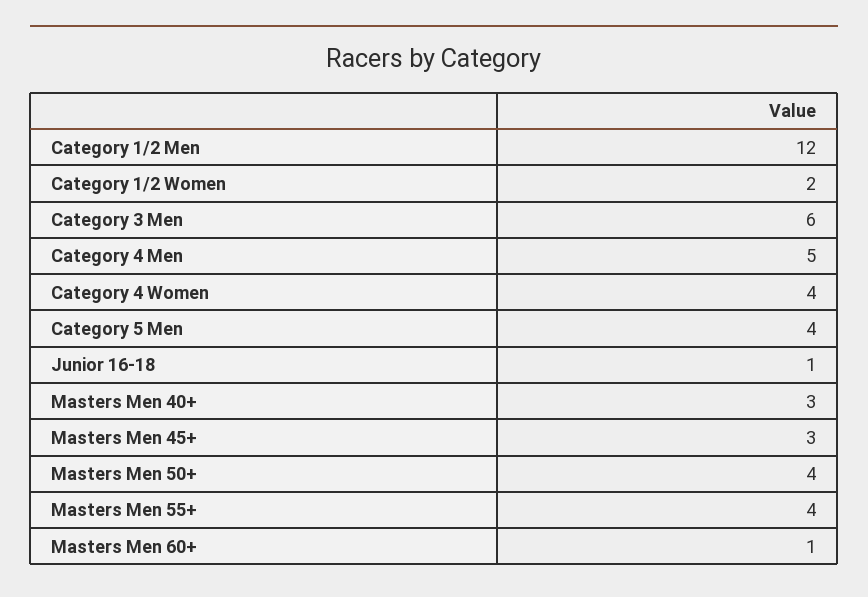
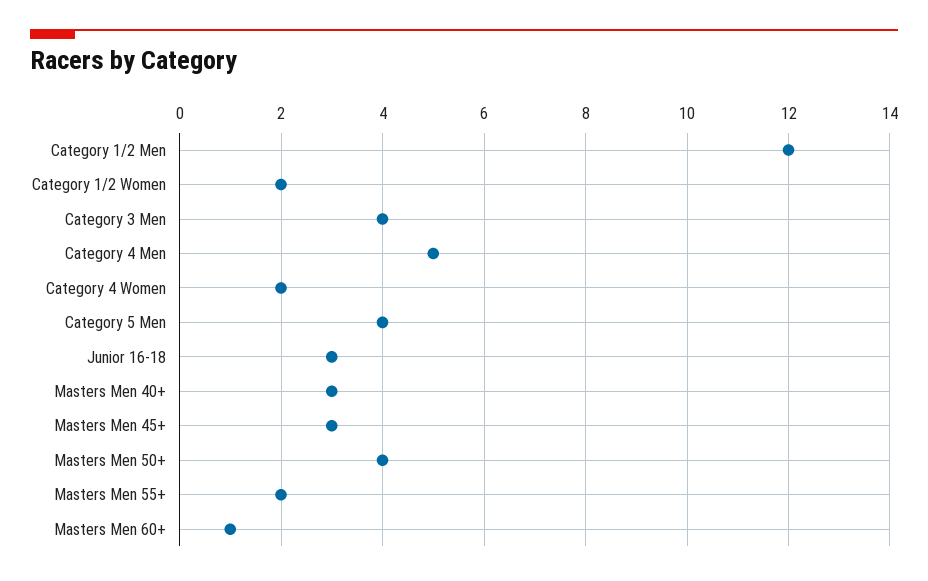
Category 3 Men: 6 -> 4
Category 4 Women: 4 -> 2
Junior 16-18: 1 -> 3
Masters Men 55+: 4 -> 2

